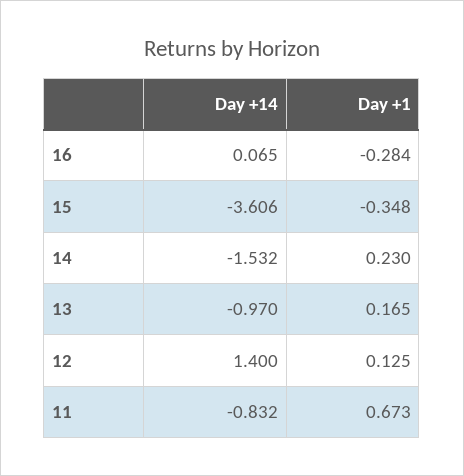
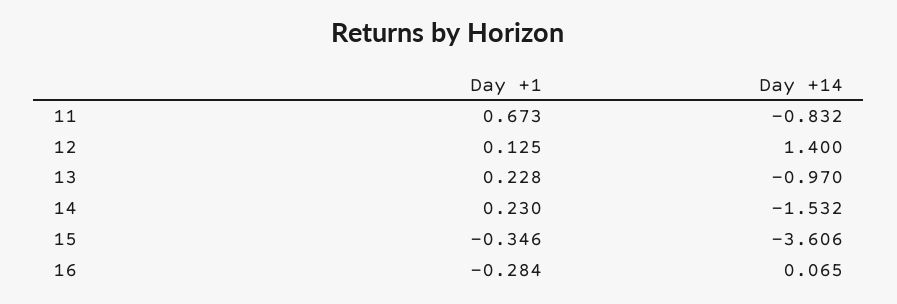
Day +1, 15: -0.348 -> -0.346
Day +1, 13: 0.165 -> 0.228

